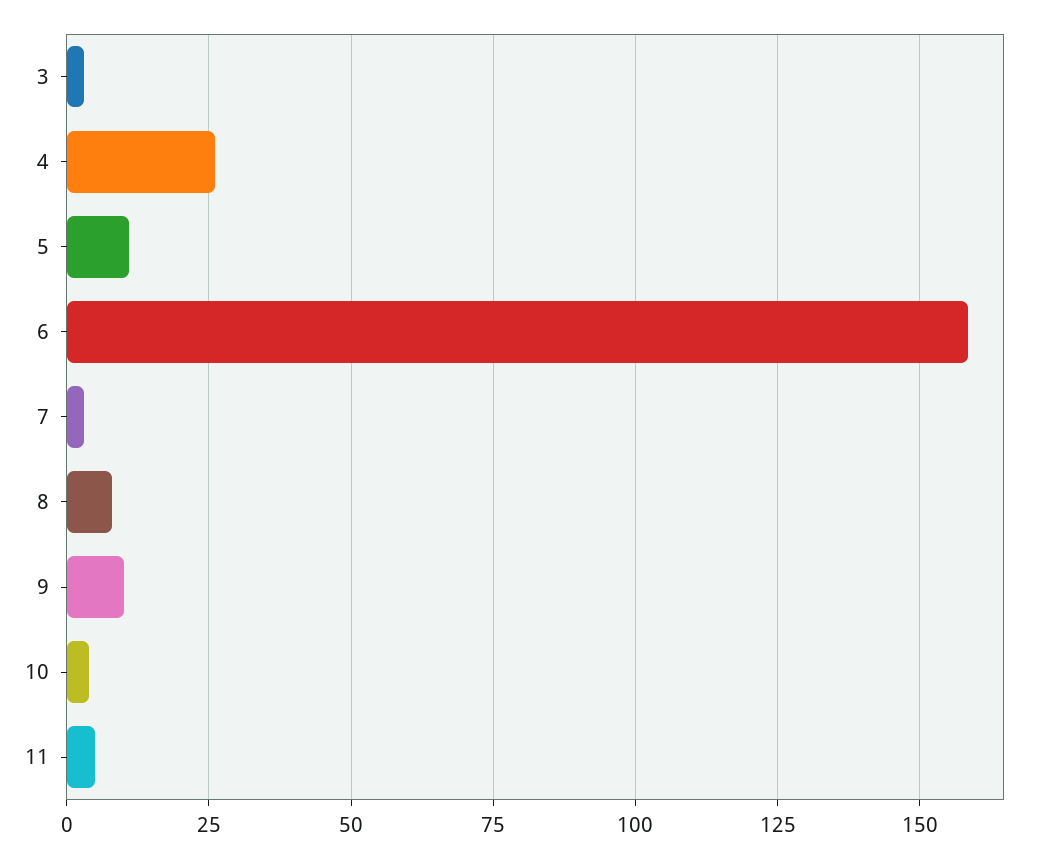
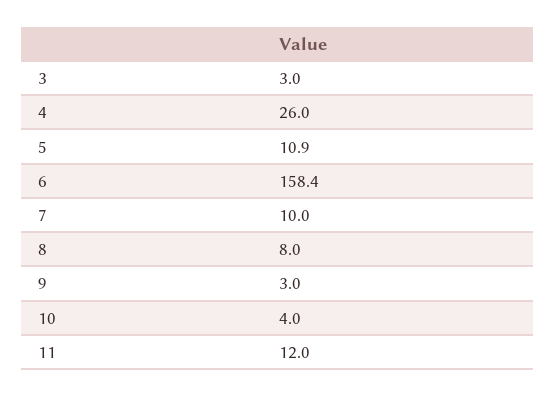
7: 2.5 -> 10
9: 10 -> 3
11: 5 -> 12

